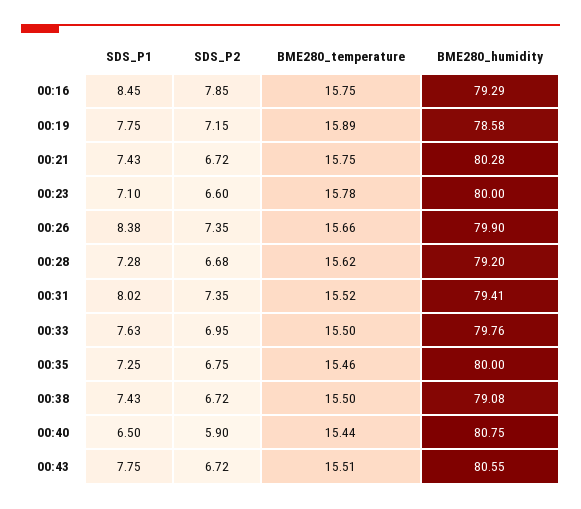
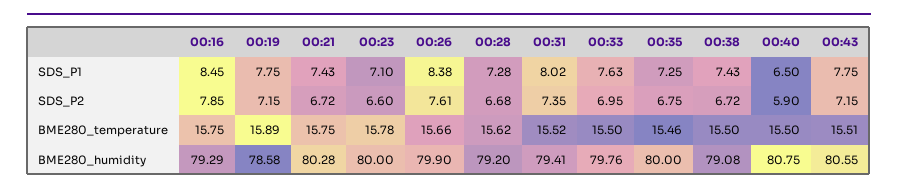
SDS_P2, 00:26: 7.35 -> 7.61
BME280_temperature, 00:40: 15.44 -> 15.5
SDS_P2, 00:43: 6.72 -> 7.15

